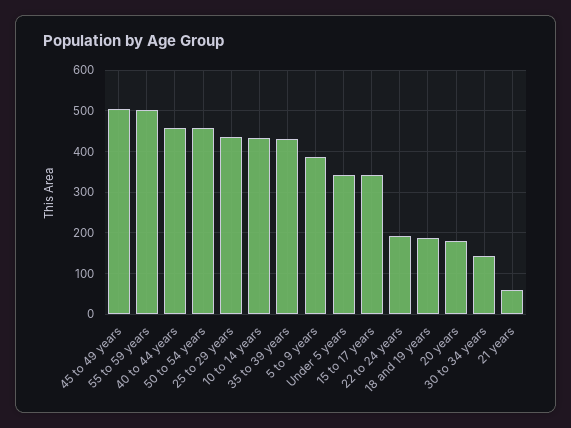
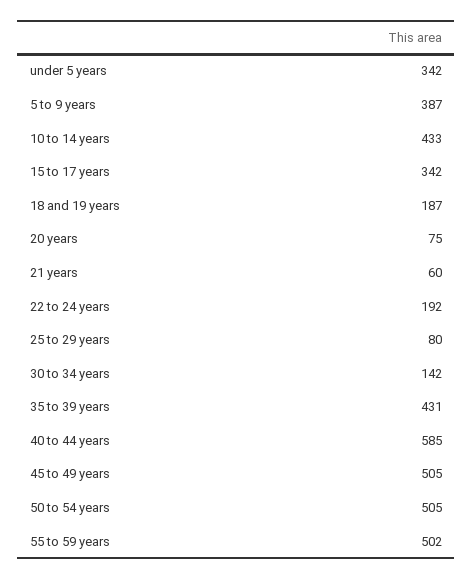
40 to 44 years: 460 -> 585
50 to 54 years: 460 -> 505
25 to 29 years: 440 -> 80
20 years: 180 -> 75

